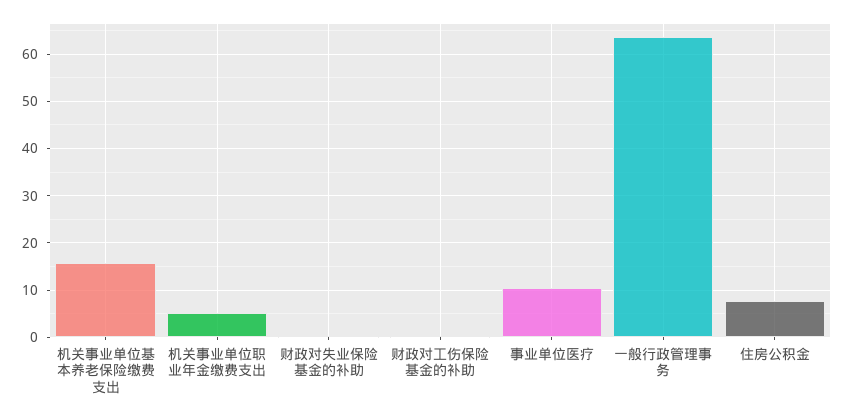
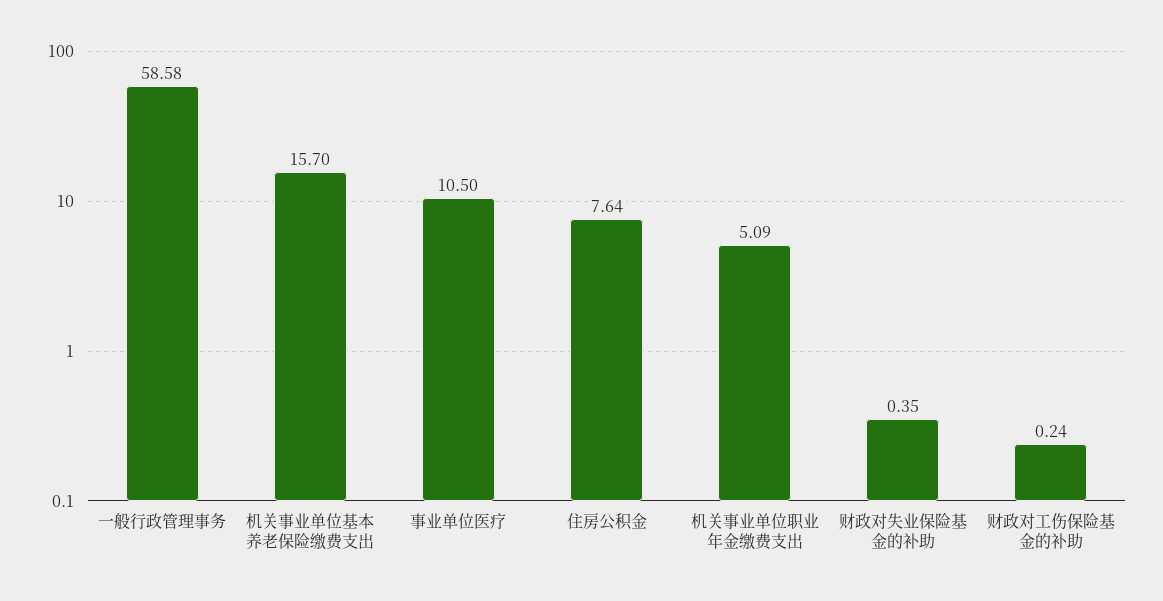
一般行政管理事务: 64 -> 58.58

